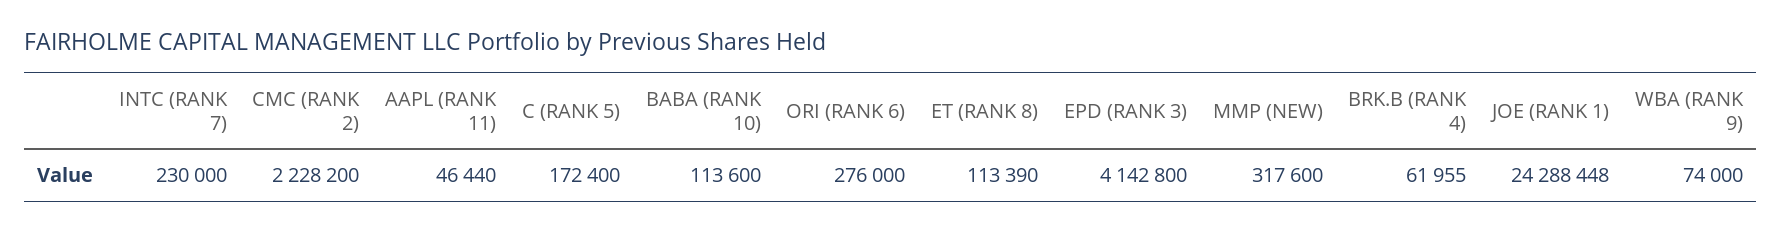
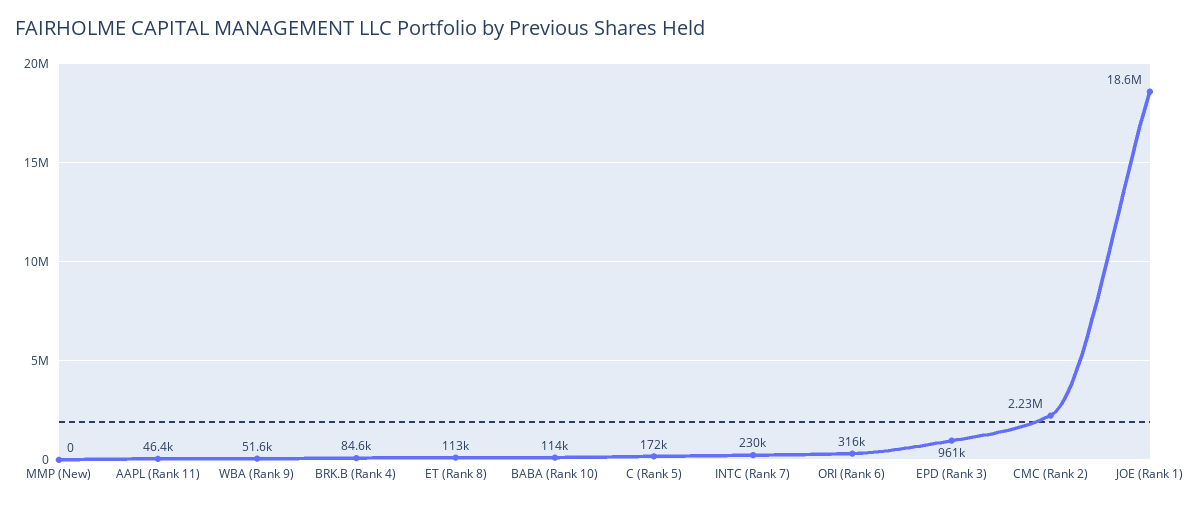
ORI (RANK 6): 276000 -> 316000
EPD (RANK 3): 4142800 -> 961000
MMP (NEW): 317600 -> 0
BRK.B (RANK 4): 61955 -> 84600
JOE (RANK 1): 24288448 -> 18600000
WBA (RANK 9): 74000 -> 51600

